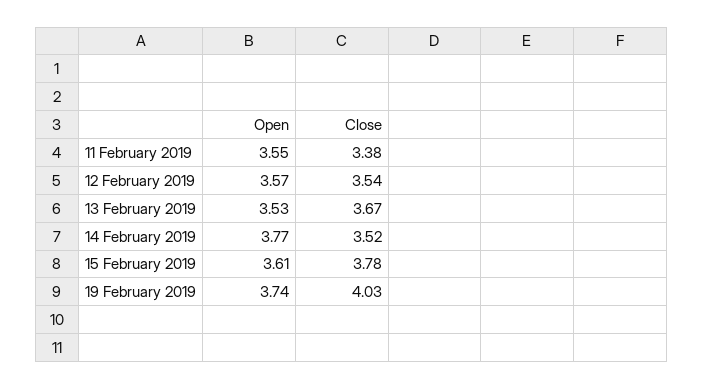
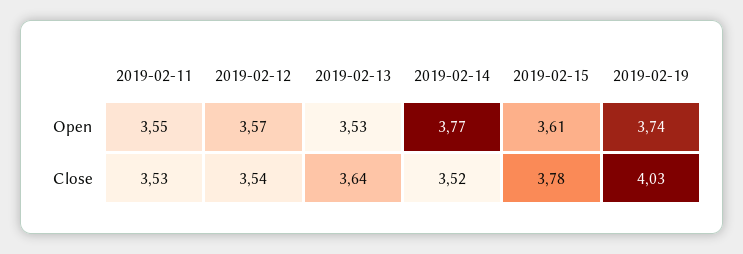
Close, 11 February 2019: 3.38 -> 3.53
Close, 13 February 2019: 3.67 -> 3.64

